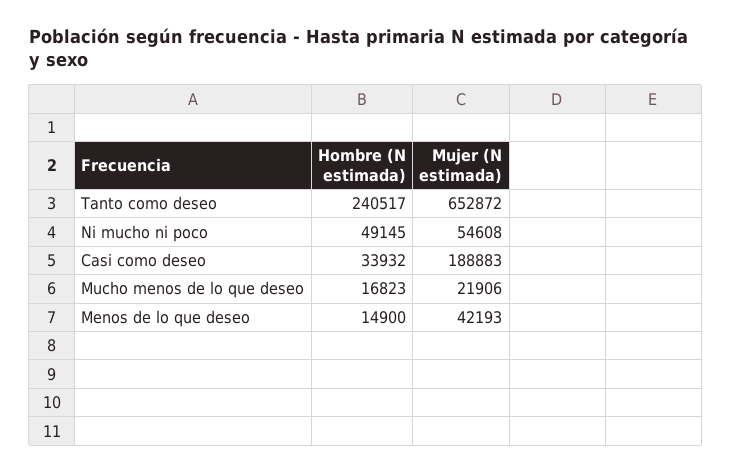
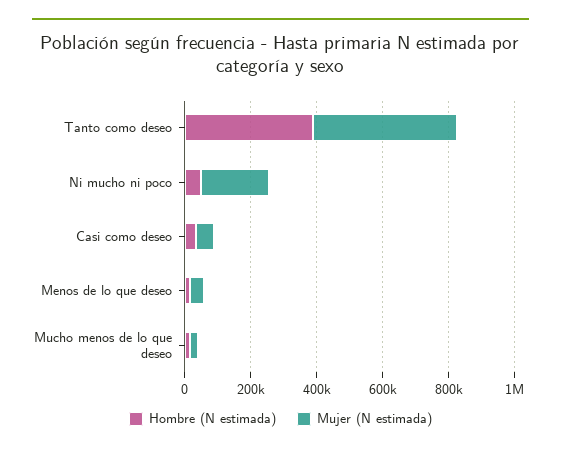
Hombre (N estimada), Tanto como deseo: 240517 -> 400000
Mujer (N estimada), Tanto como deseo: 652872 -> 450000
Mujer (N estimada), Ni mucho ni poco: 54608 -> 200000
Mujer (N estimada), Casi como deseo: 188883 -> 50000

